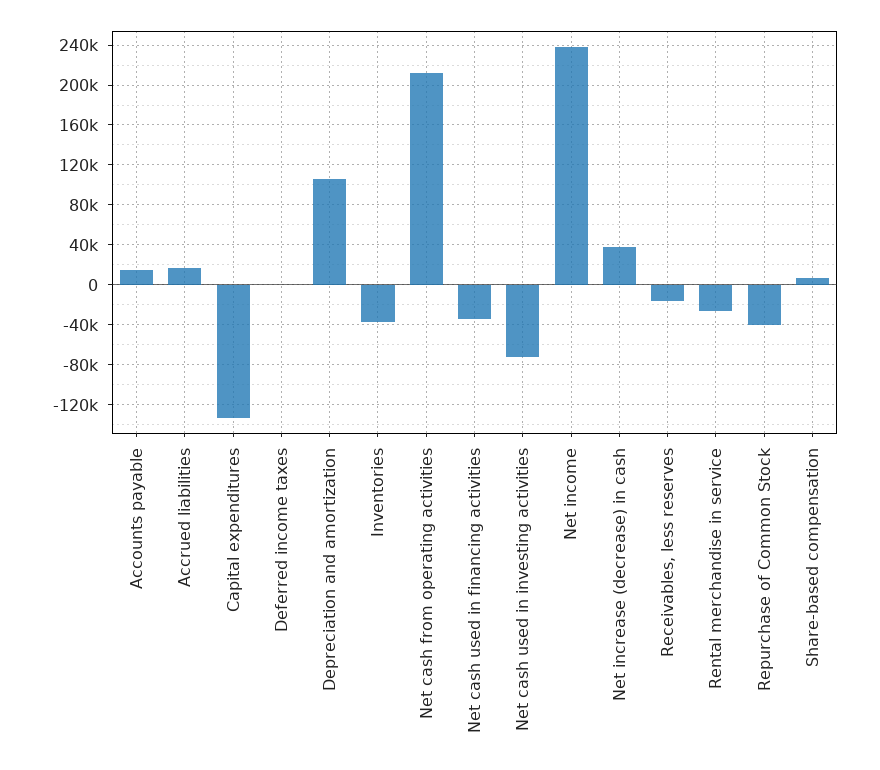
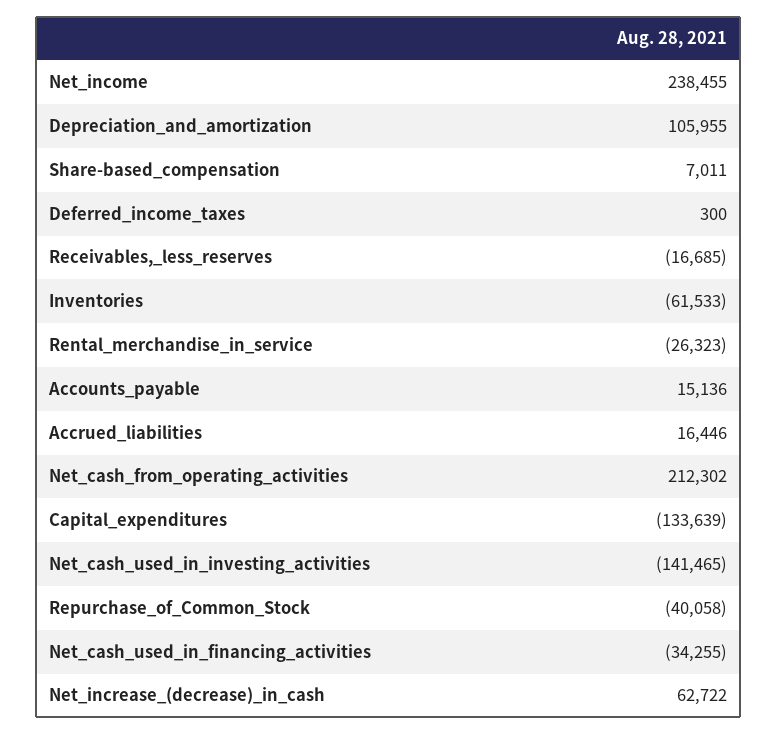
Inventories: -40000 -> -61533
Net cash used in investing activities: -70000 -> -141465
Net increase (decrease) in cash: 40000 -> 62722

